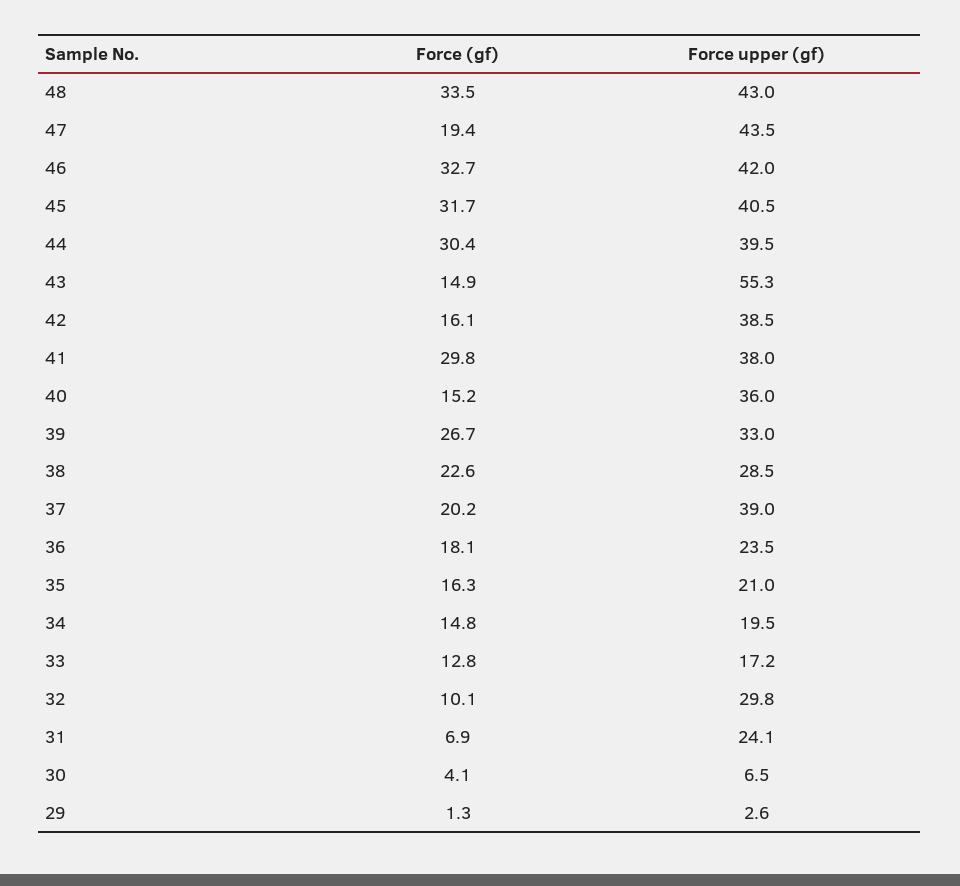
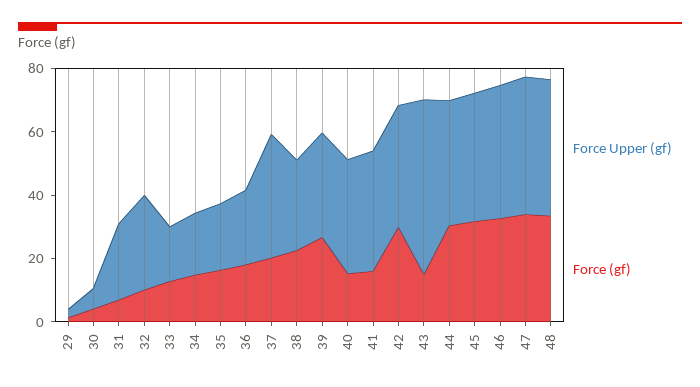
Force (gf), 47: 19.4 -> 35
Force (gf), 42: 16.1 -> 30
Force (gf), 41: 29.8 -> 15

